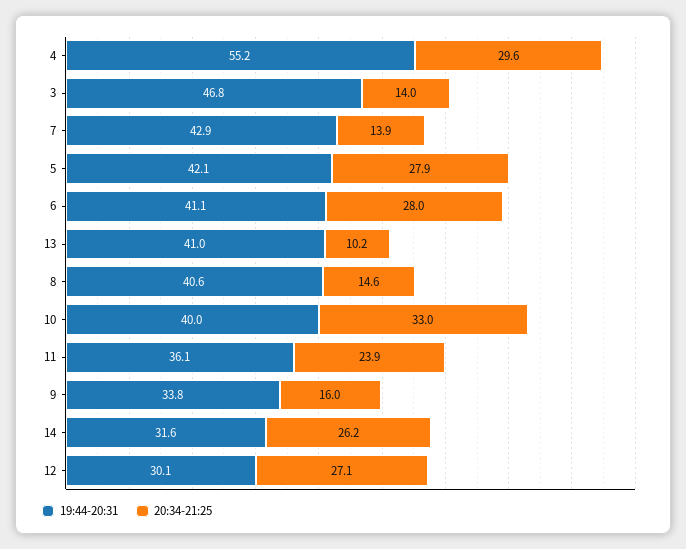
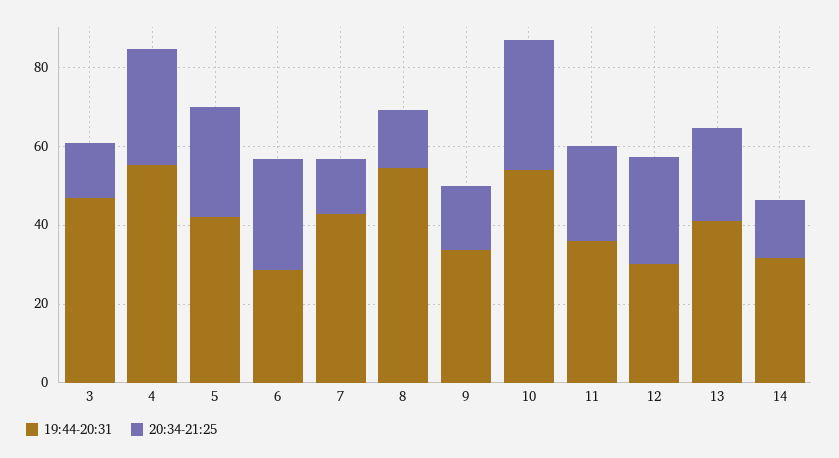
19:44-20:31, 6: 41.1 -> 30
20:34-21:25, 13: 10.2 -> 25
19:44-20:31, 8: 40.6 -> 55
19:44-20:31, 10: 40 -> 55
20:34-21:25, 14: 26.2 -> 15

